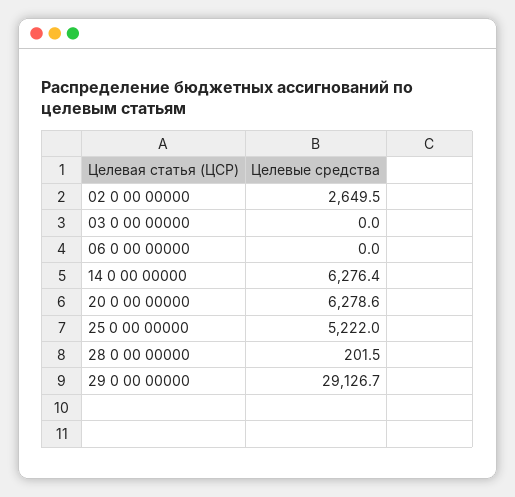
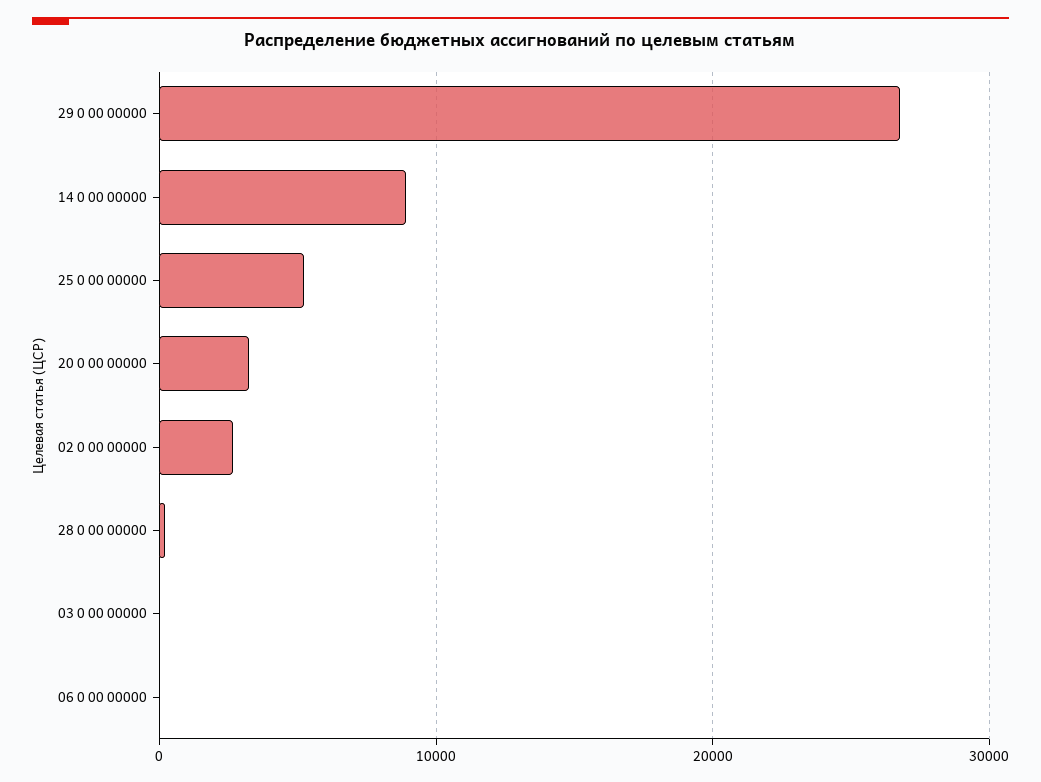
14 0 00 00000: 6276.4 -> 9000
20 0 00 00000: 6278.6 -> 3000
29 0 00 00000: 29126.7 -> 27000

